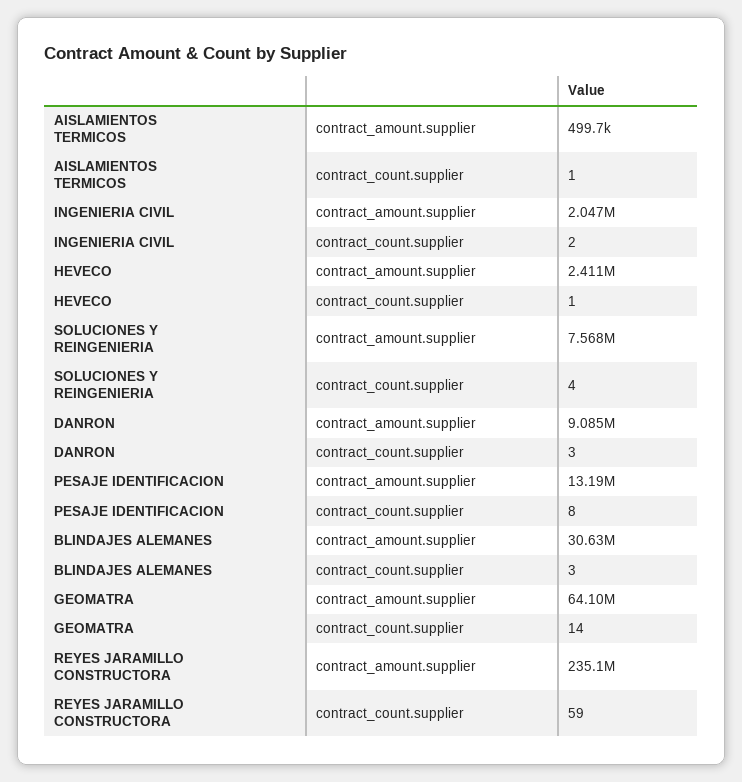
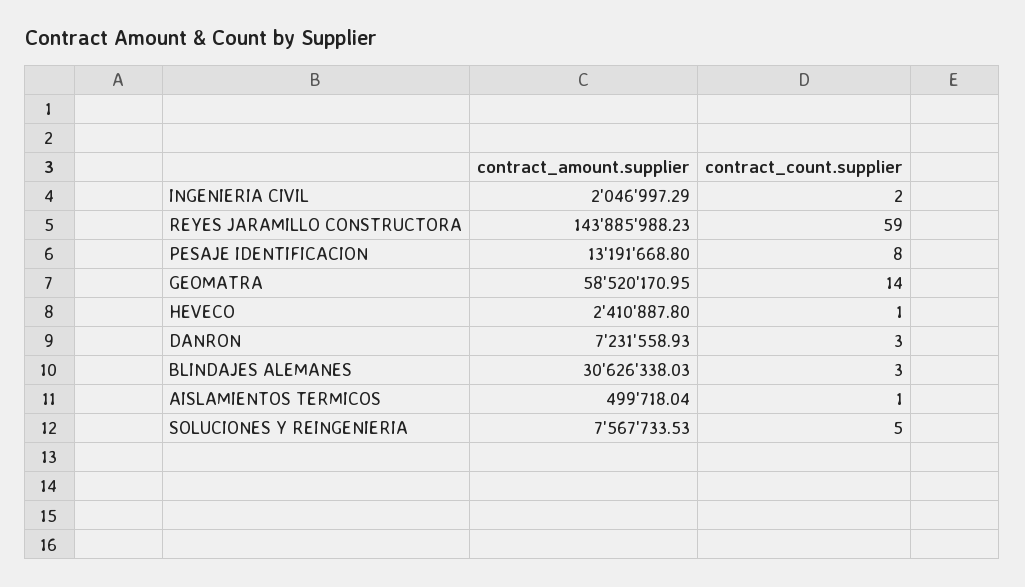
SOLUCIONES Y REINGENIERIA, contract_count.supplier: 4 -> 5
DANRON, contract_amount.supplier: 9085000 -> 7231558.93
GEOMATRA, contract_amount.supplier: 64100000 -> 58520170.95
REYES JARAMILLO CONSTRUCTORA, contract_amount.supplier: 235100000 -> 143885988.23

